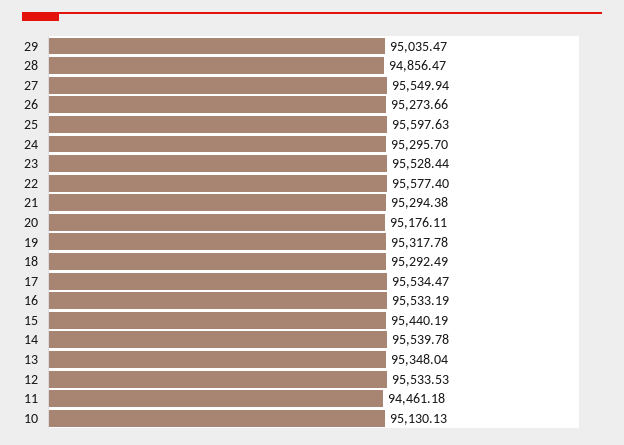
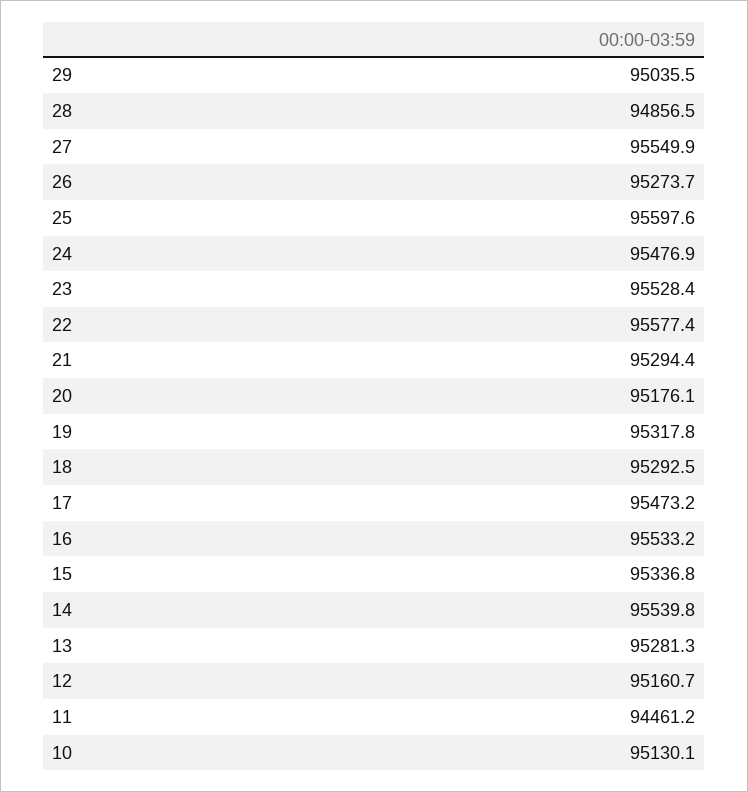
24: 95295.7 -> 95476.9
17: 95534.47 -> 95473.2
15: 95440.19 -> 95336.8
13: 95348.04 -> 95281.3
12: 95533.53 -> 95160.7

